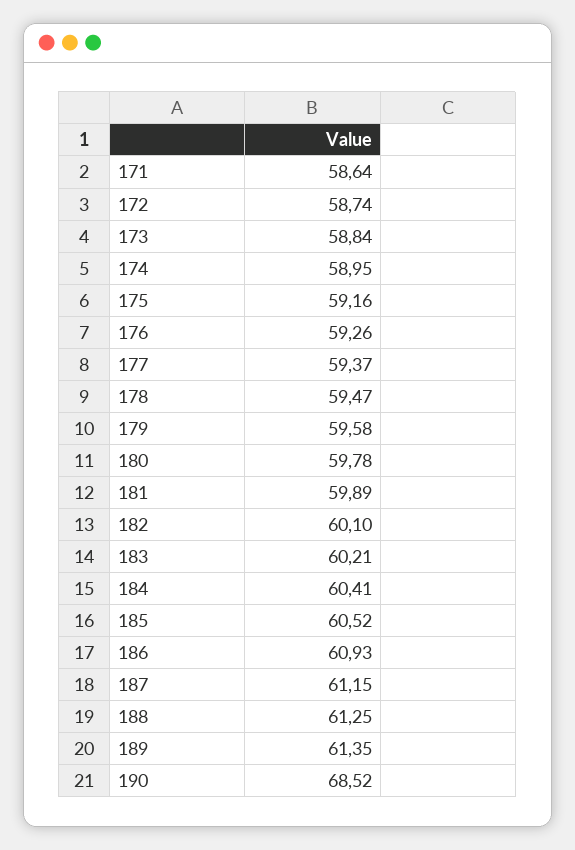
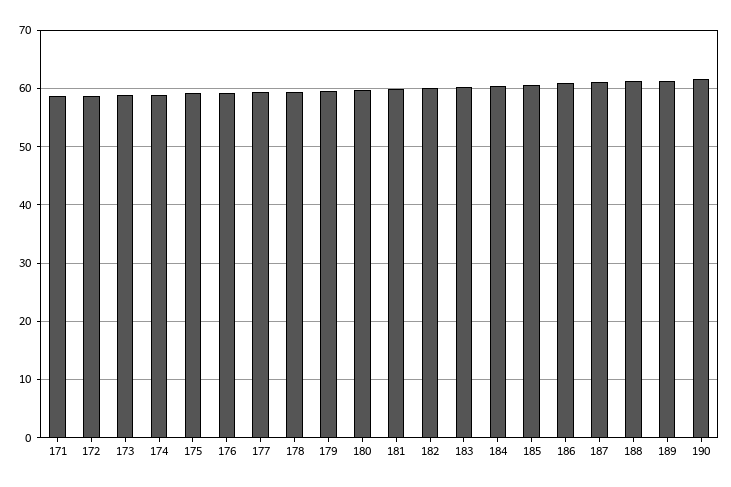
190: 68.52 -> 62

